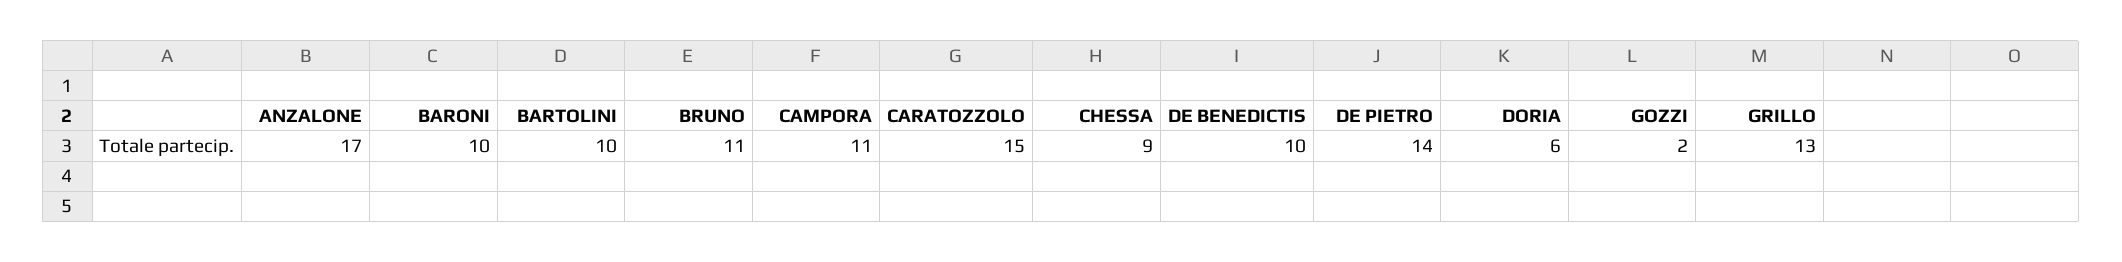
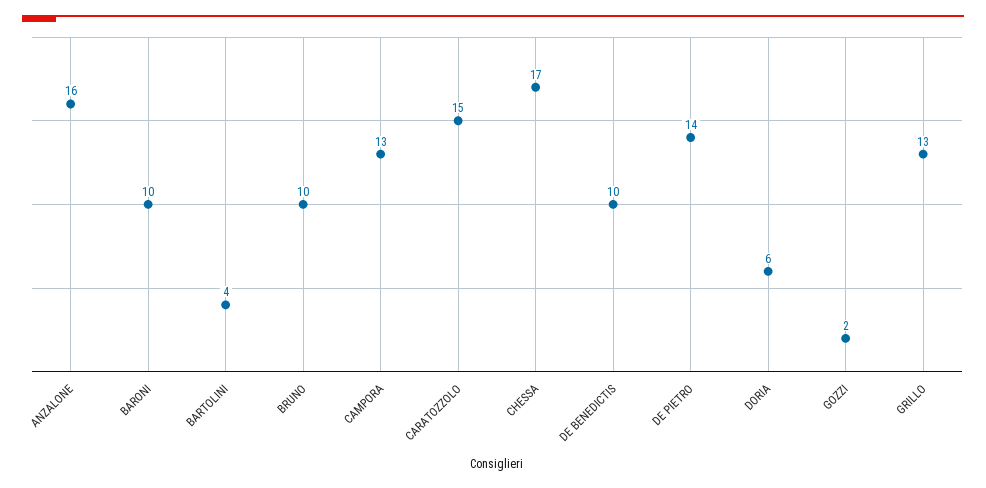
ANZALONE: 17 -> 16
BARTOLINI: 10 -> 4
BRUNO: 11 -> 10
CAMPORA: 11 -> 13
CHESSA: 9 -> 17

